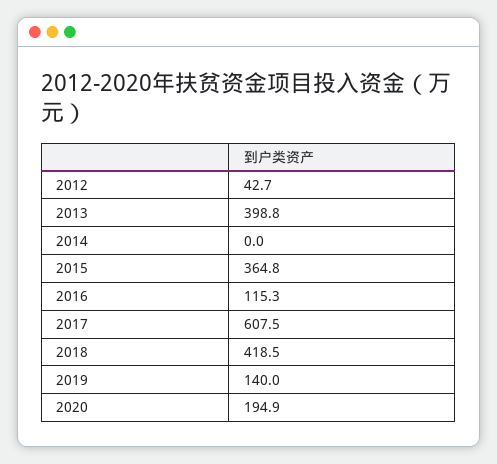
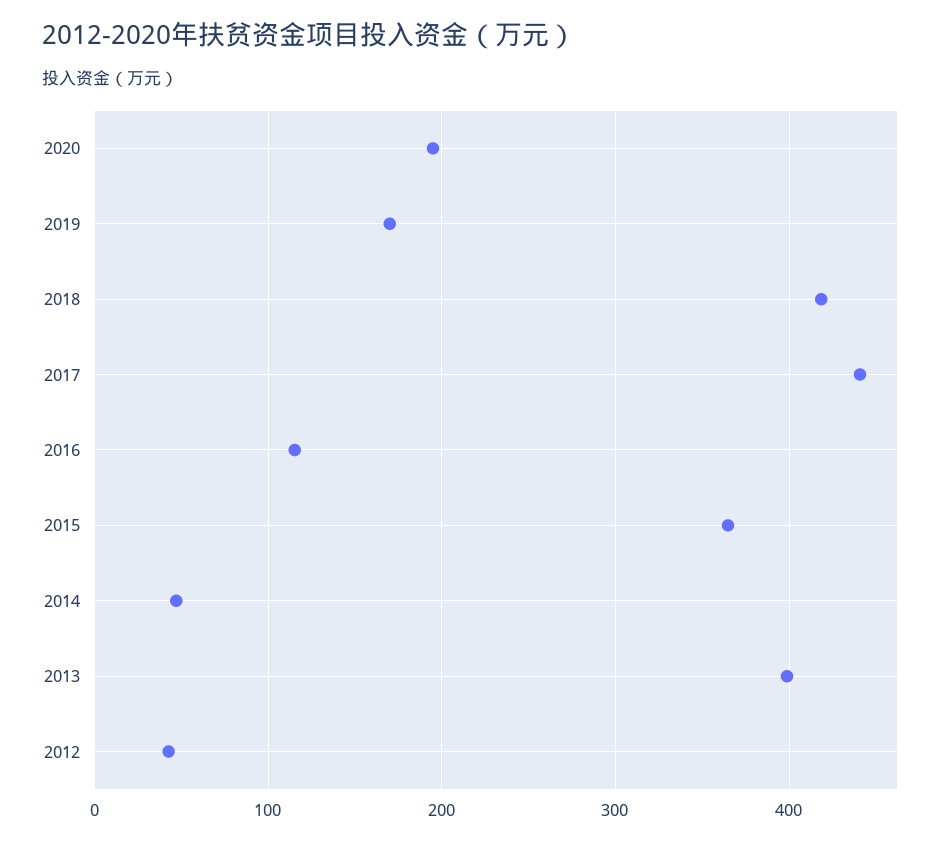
2014: 0 -> 50
2017: 607.5 -> 440
2019: 140 -> 170

